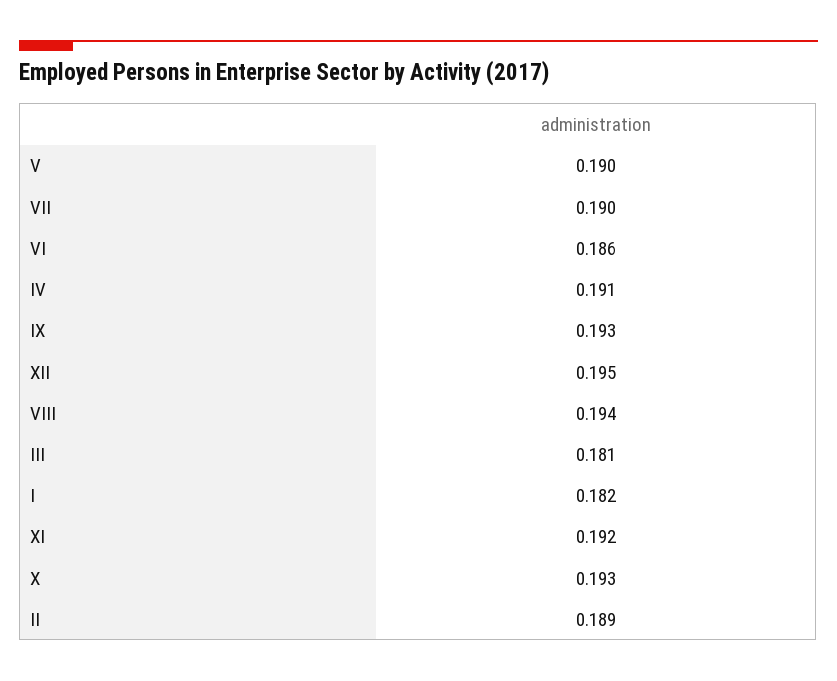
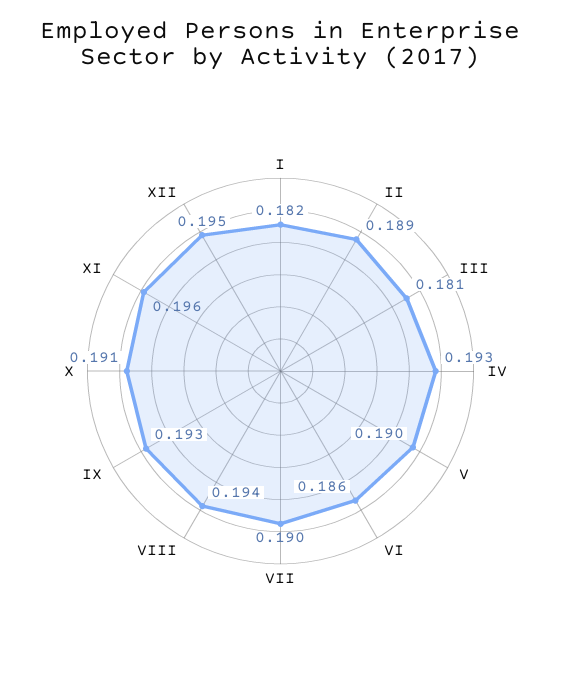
IV: 0.191 -> 0.193
XI: 0.192 -> 0.196
X: 0.193 -> 0.191

